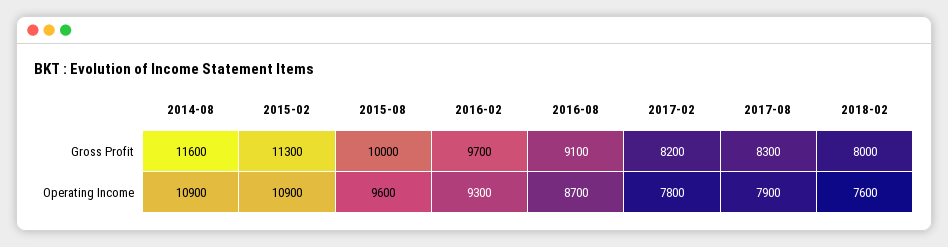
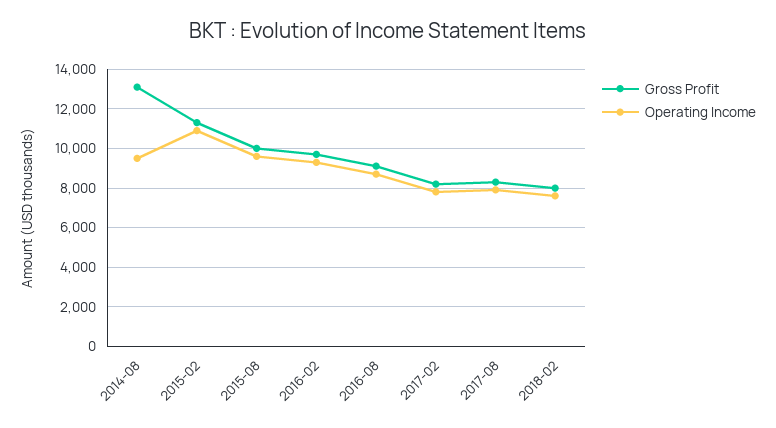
Gross Profit, 2014-08: 11600 -> 13000
Operating Income, 2014-08: 10900 -> 9500

